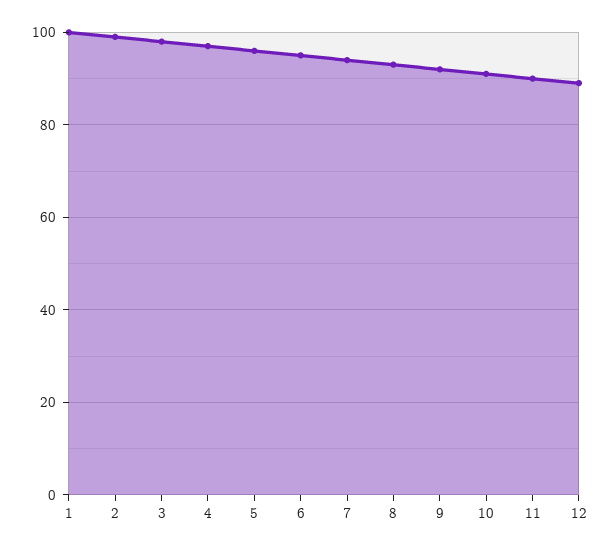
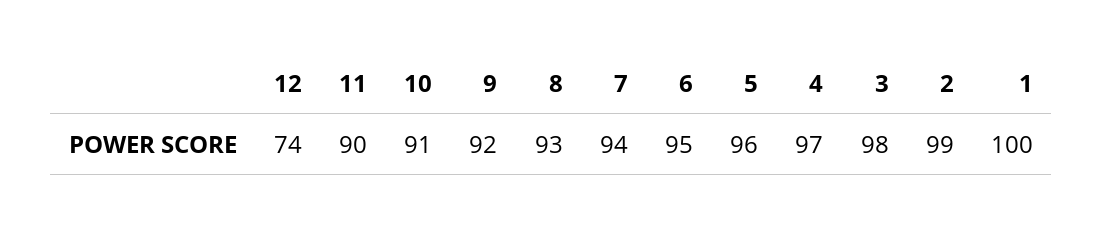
12: 90 -> 74

